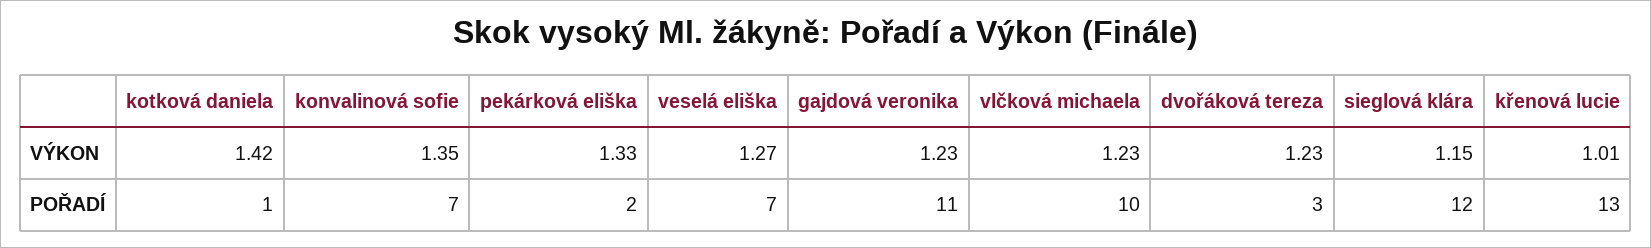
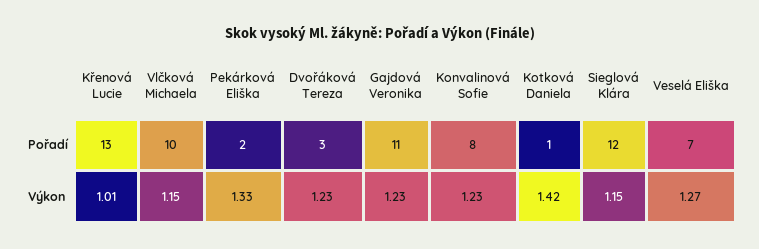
konvalinová sofie, VÝKON: 1.35 -> 1.23
vlčková michaela, VÝKON: 1.23 -> 1.15
konvalinová sofie, POŘADÍ: 7 -> 8

